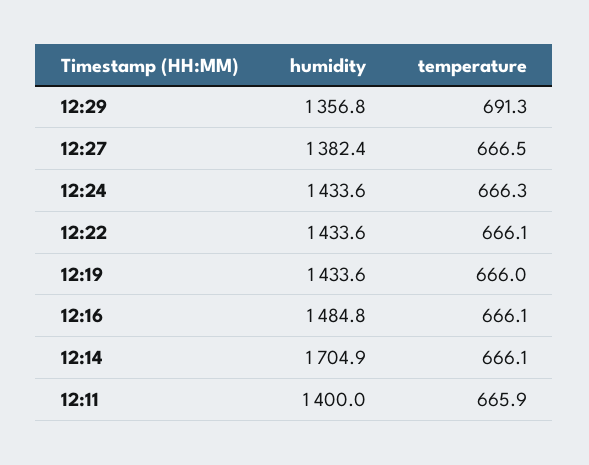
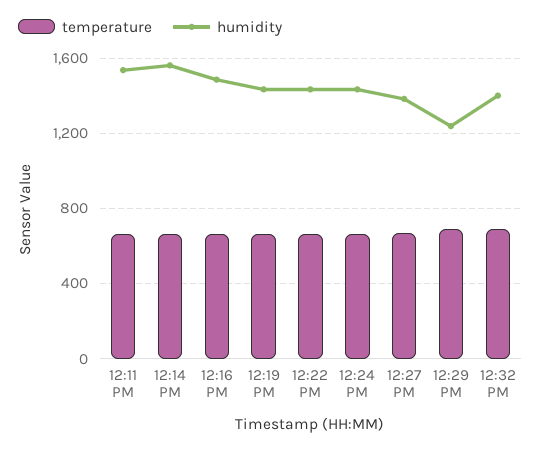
humidity, 12:29: 1356.8 -> 1250
humidity, 12:14: 1704.9 -> 1550
humidity, 12:11: 1400 -> 1550
temperature, 12:32 PM: none -> 700
humidity, 12:32 PM: none -> 1400

